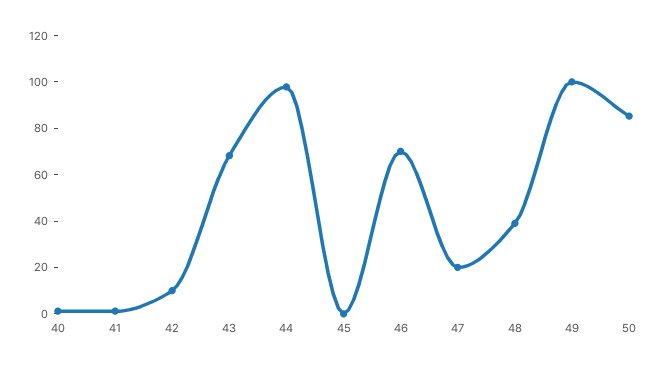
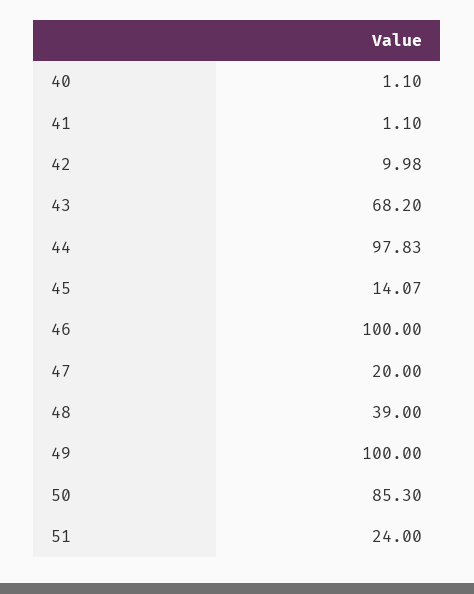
45: 0 -> 14.07
46: 70 -> 100
51: none -> 24

